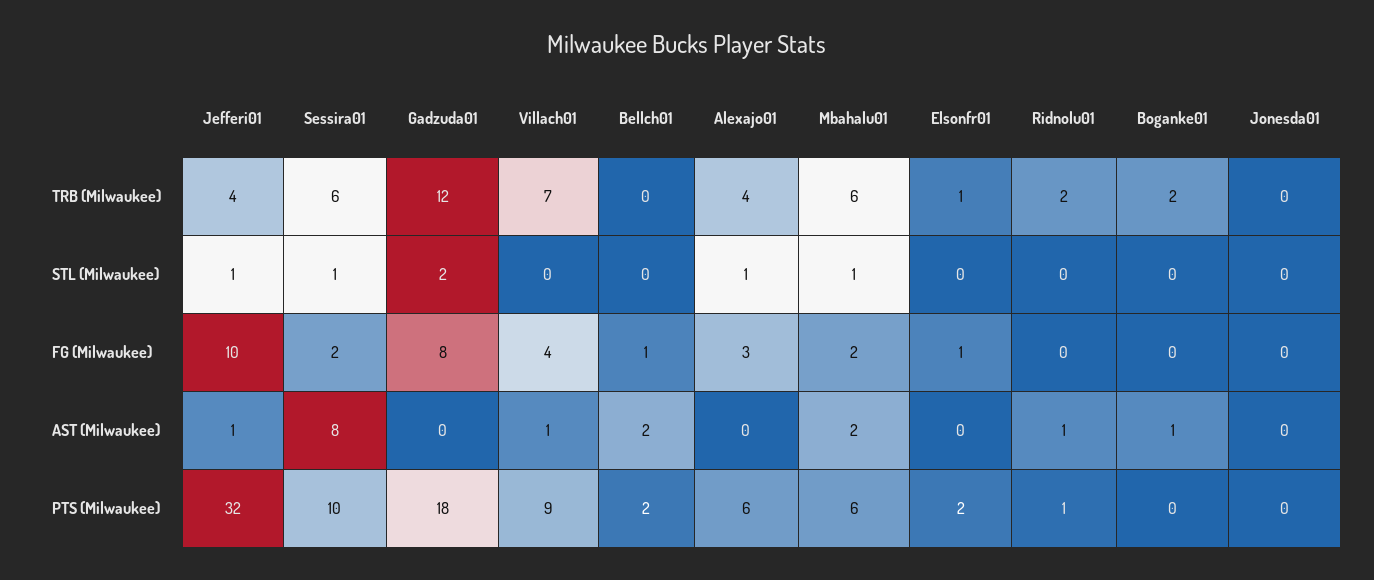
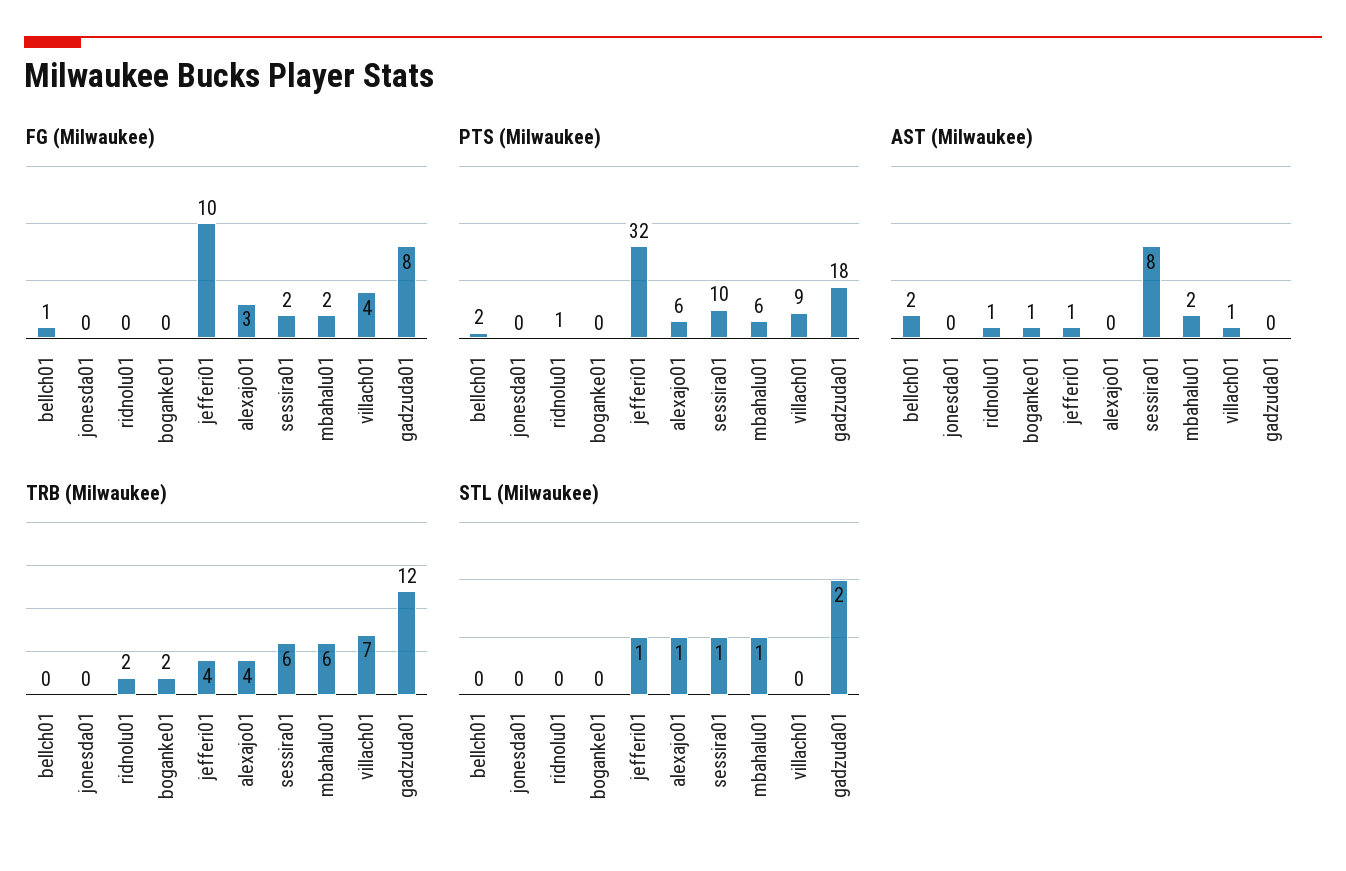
TRB (Milwaukee), Elsonfr01: 1 -> none
STL (Milwaukee), Elsonfr01: 0 -> none
FG (Milwaukee), Elsonfr01: 1 -> none
AST (Milwaukee), Elsonfr01: 0 -> none
PTS (Milwaukee), Elsonfr01: 2 -> none

